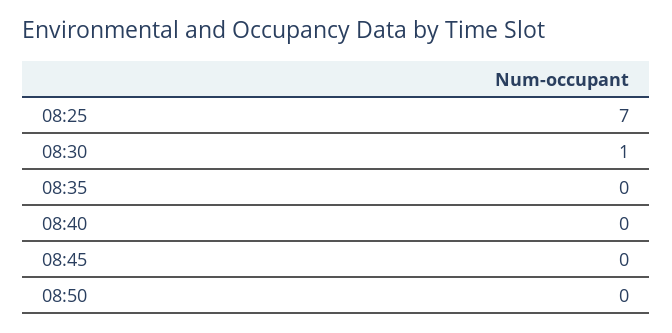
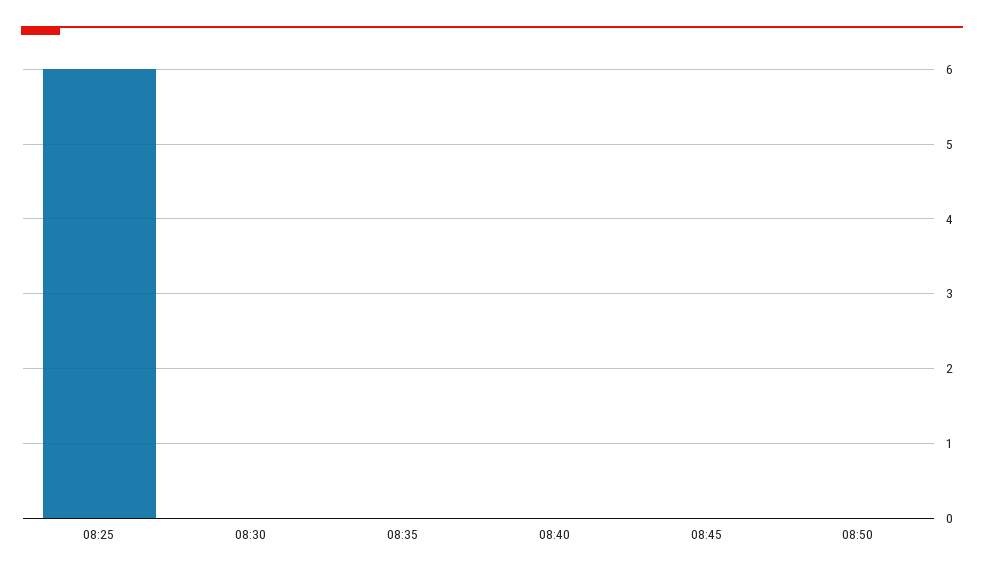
08:25: 7 -> 6
08:30: 1 -> 0

